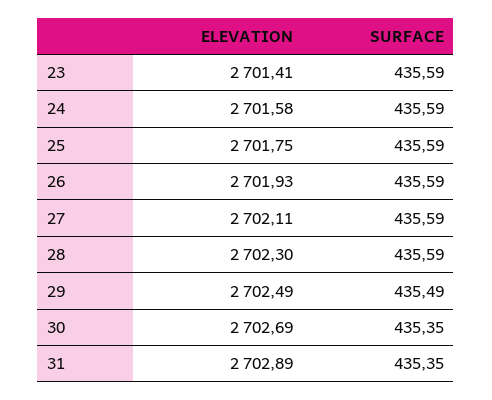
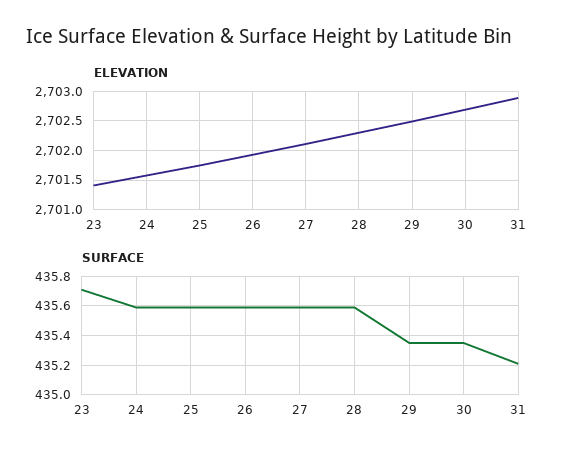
SURFACE, 23: 435.59 -> 435.7
SURFACE, 29: 435.49 -> 435.35
SURFACE, 31: 435.35 -> 435.2

